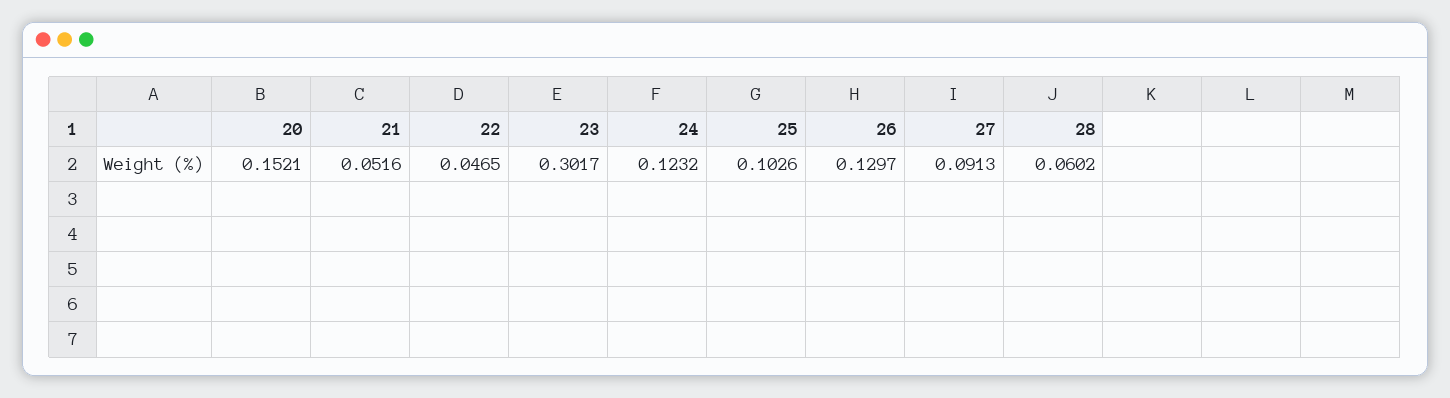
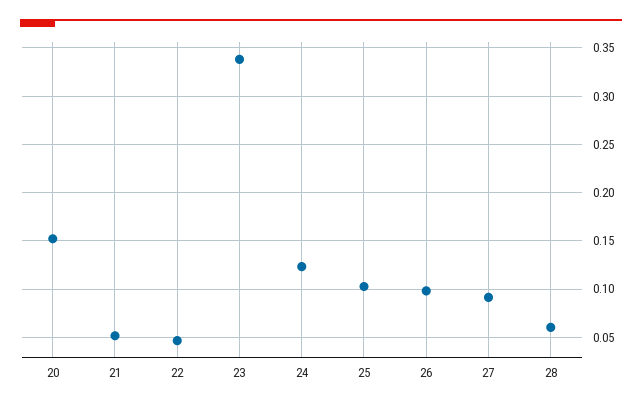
23: 0.3017 -> 0.34
26: 0.1297 -> 0.1

